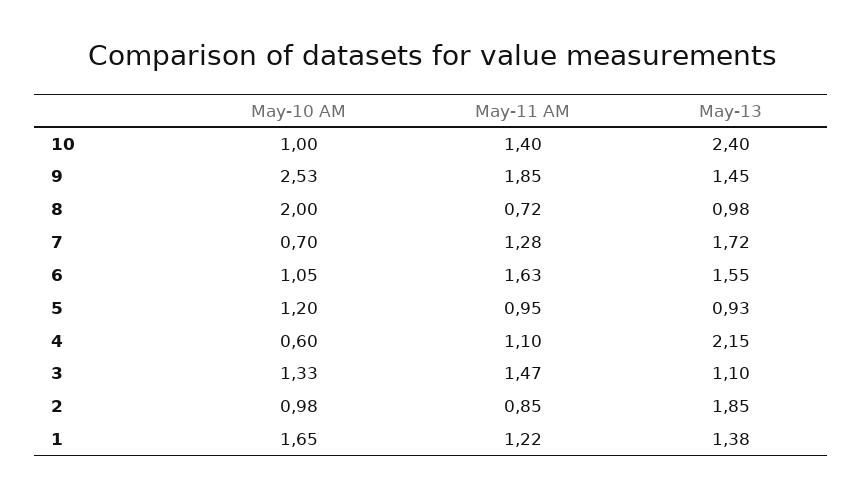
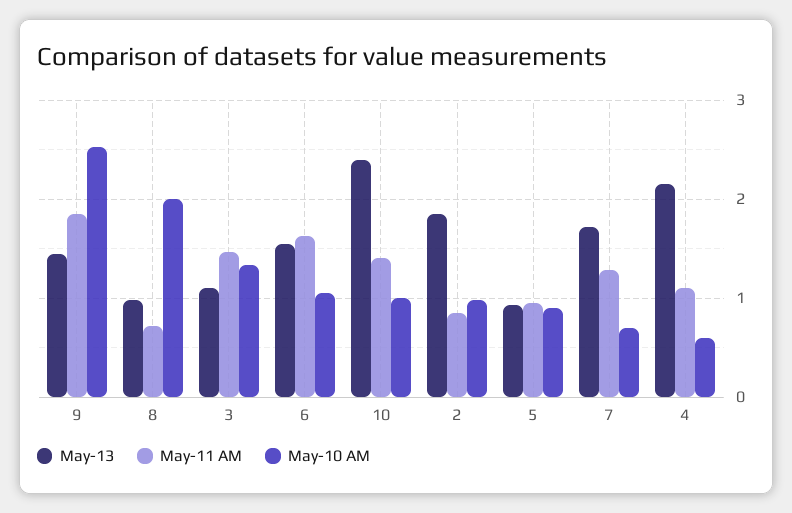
May-10 AM, 5: 1.2 -> 0.9
May-10 AM, 1: 1.65 -> none
May-11 AM, 1: 1.22 -> none
May-13, 1: 1.38 -> none

